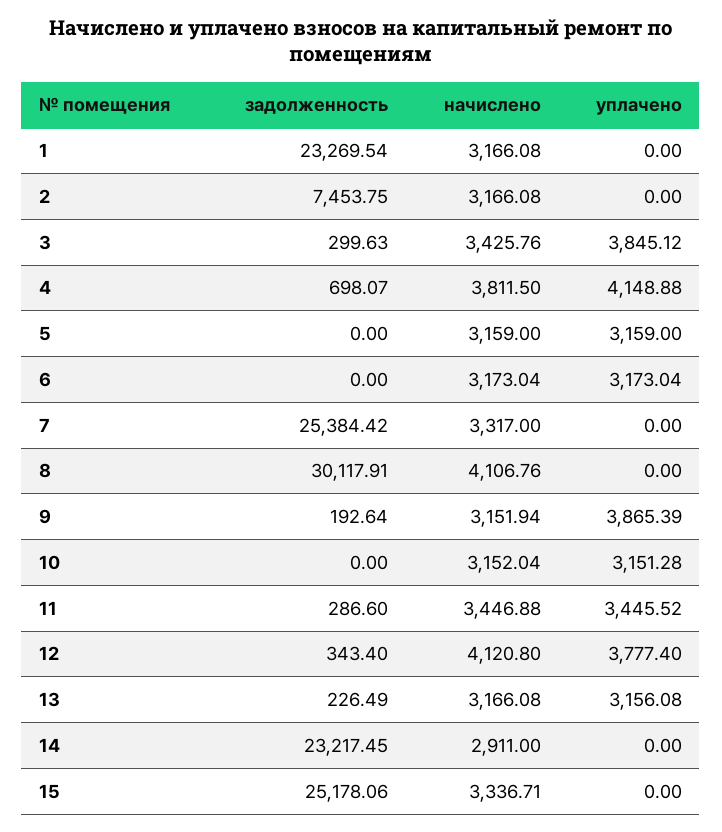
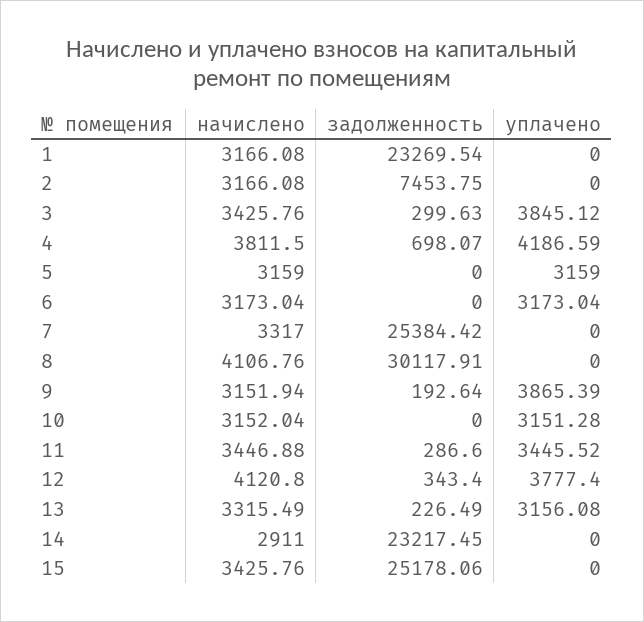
уплачено, 4: 4148.88 -> 4186.59
начислено, 13: 3166.08 -> 3315.49
начислено, 15: 3336.71 -> 3425.76

